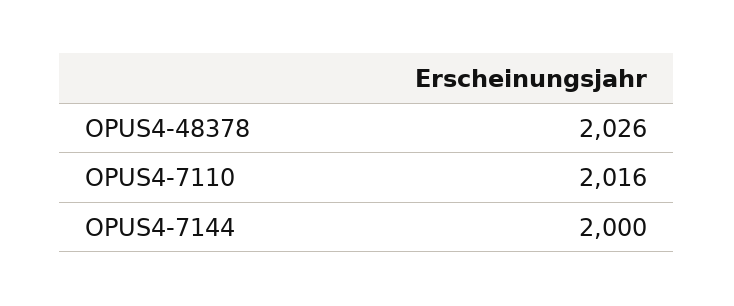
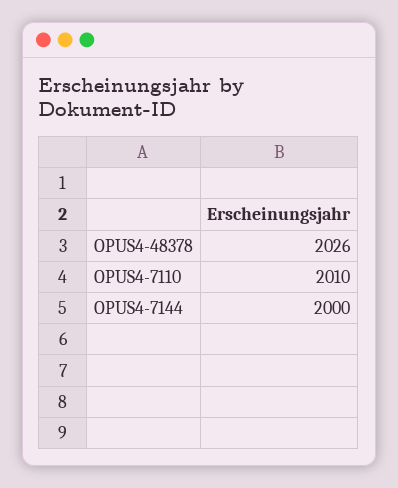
OPUS4-7110: 2016 -> 2010

